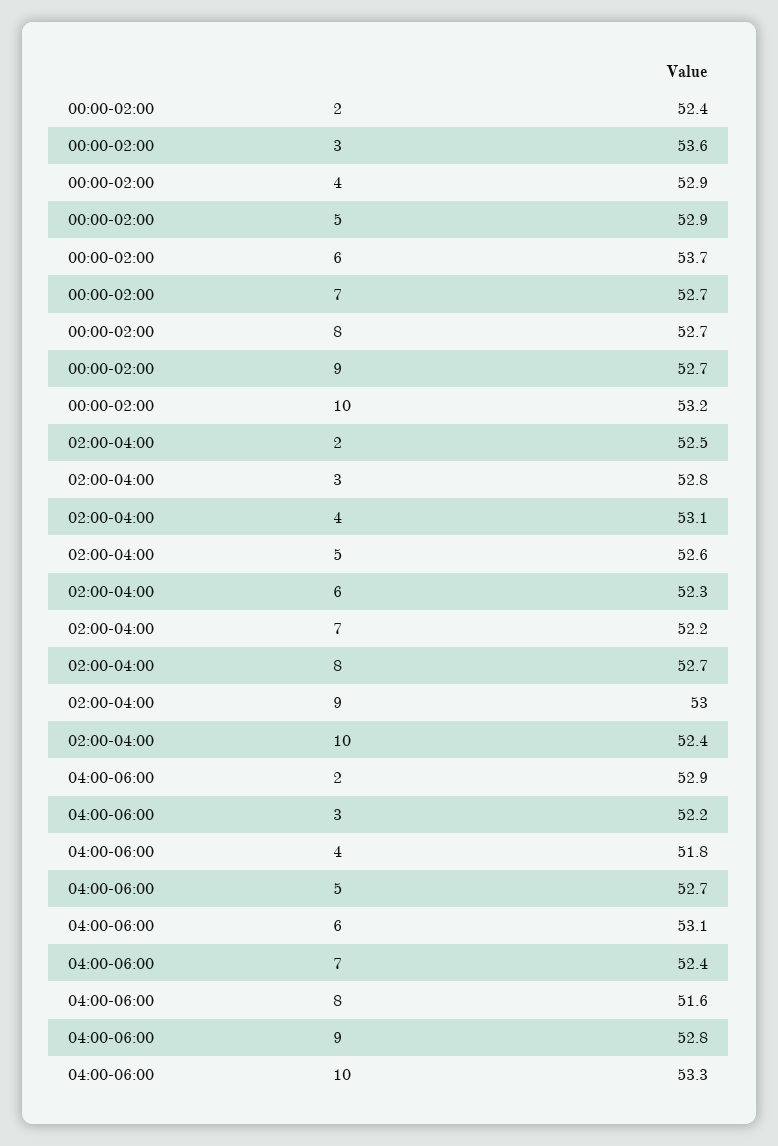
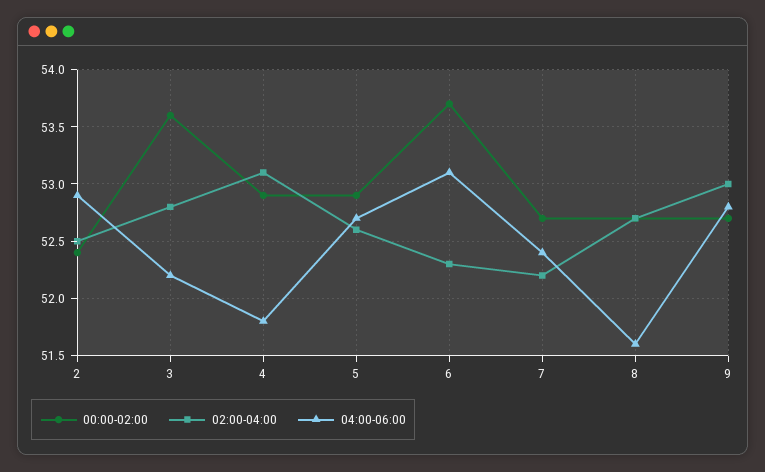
00:00-02:00, 10: 53.2 -> none
02:00-04:00, 10: 52.4 -> none
04:00-06:00, 10: 53.3 -> none

